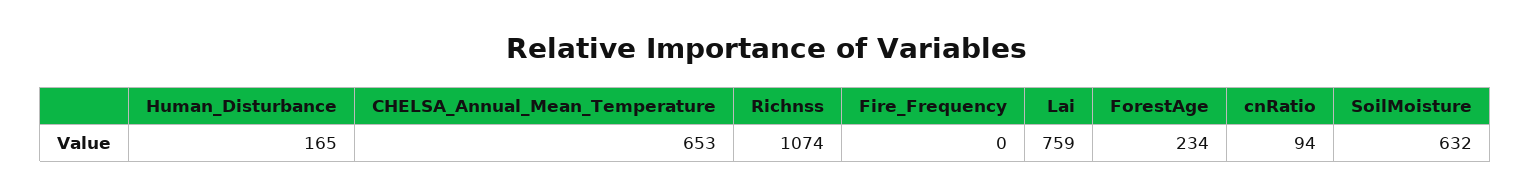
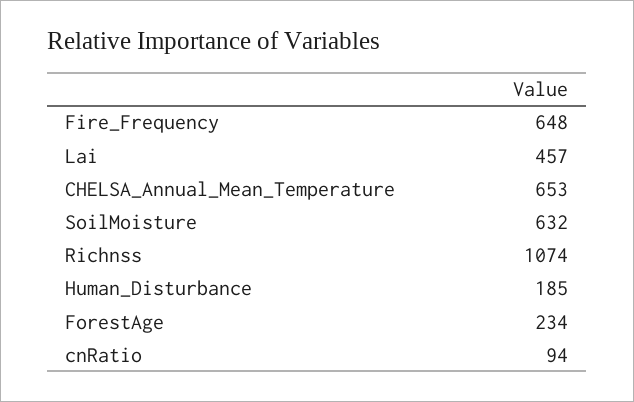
Human_Disturbance: 165 -> 185
Fire_Frequency: 0 -> 648
Lai: 759 -> 457

